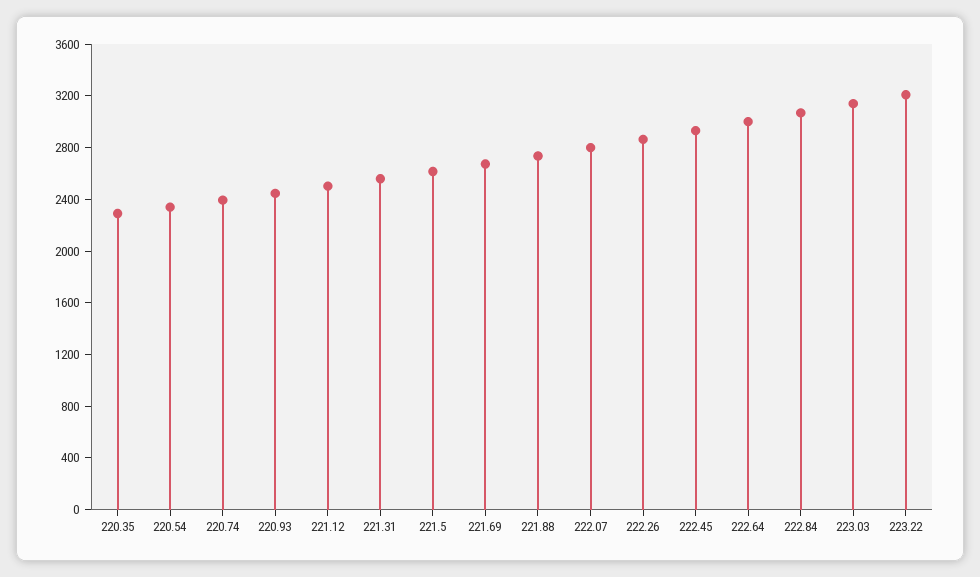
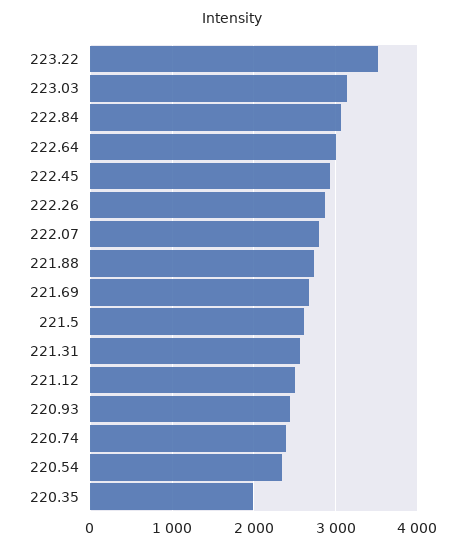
220.35: 2300 -> 2000
223.22: 3200 -> 3500

